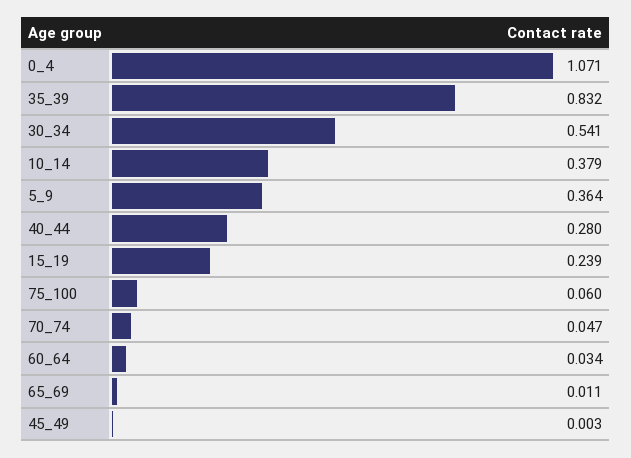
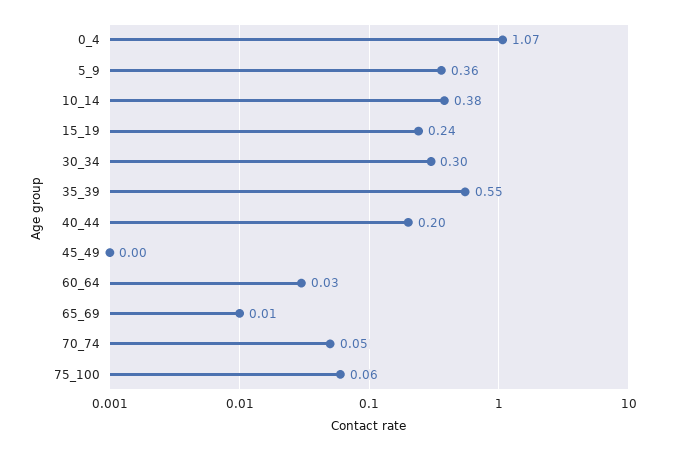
35_39: 0.832 -> 0.55
30_34: 0.541 -> 0.3
40_44: 0.28 -> 0.2

